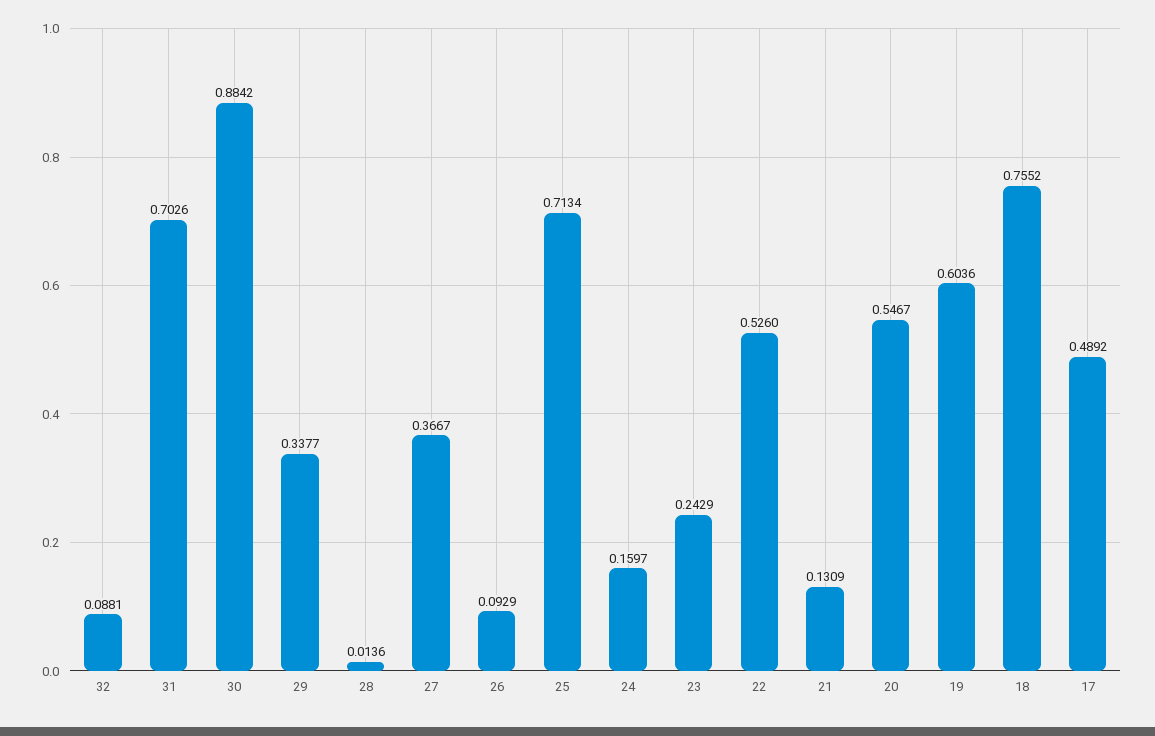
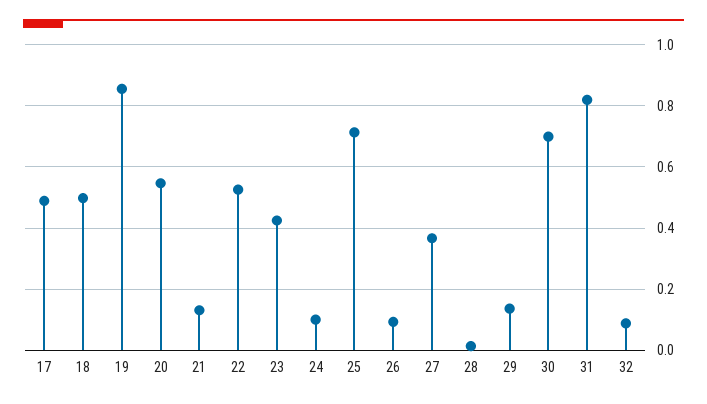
31: 0.7026 -> 0.82
30: 0.8842 -> 0.7
29: 0.3377 -> 0.14
24: 0.1597 -> 0.1
23: 0.2429 -> 0.42
19: 0.6036 -> 0.86
18: 0.7552 -> 0.5

